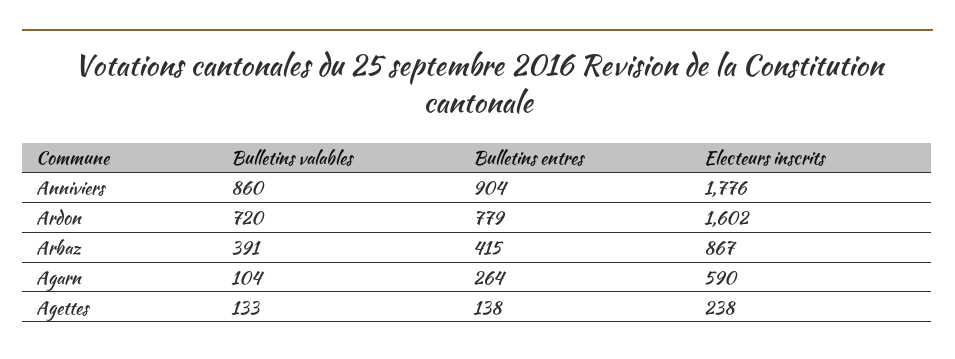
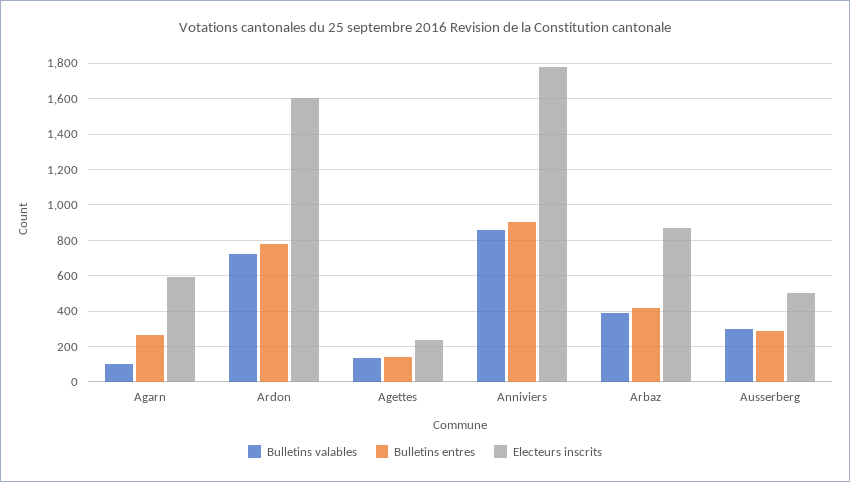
Bulletins valables, Ausserberg: none -> 300
Bulletins entres, Ausserberg: none -> 300
Electeurs inscrits, Ausserberg: none -> 500

